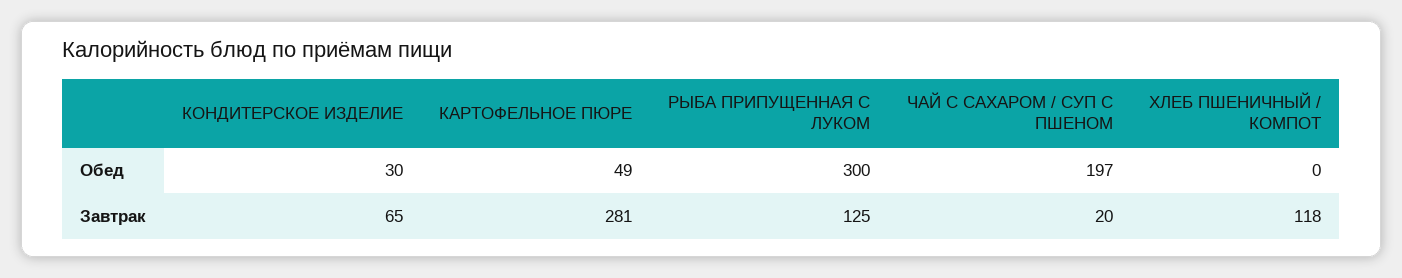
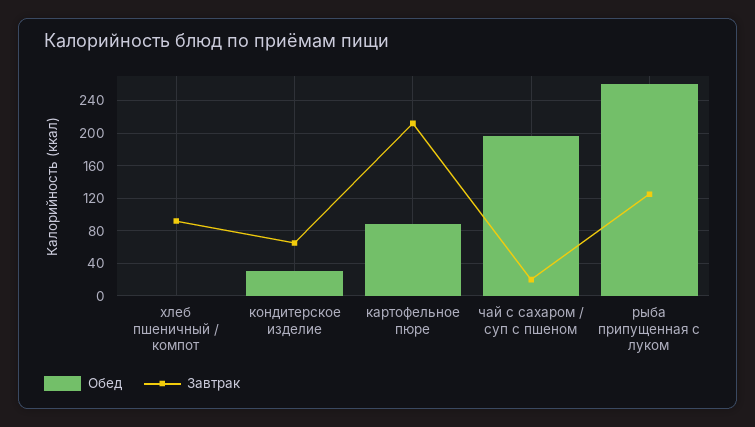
Обед, КАРТОФЕЛЬНОЕ ПЮРЕ: 49 -> 90
Обед, РЫБА ПРИПУЩЕННАЯ С ЛУКОМ: 300 -> 260
Завтрак, КАРТОФЕЛЬНОЕ ПЮРЕ: 281 -> 210
Завтрак, ХЛЕБ ПШЕНИЧНЫЙ / КОМПОТ: 118 -> 90

